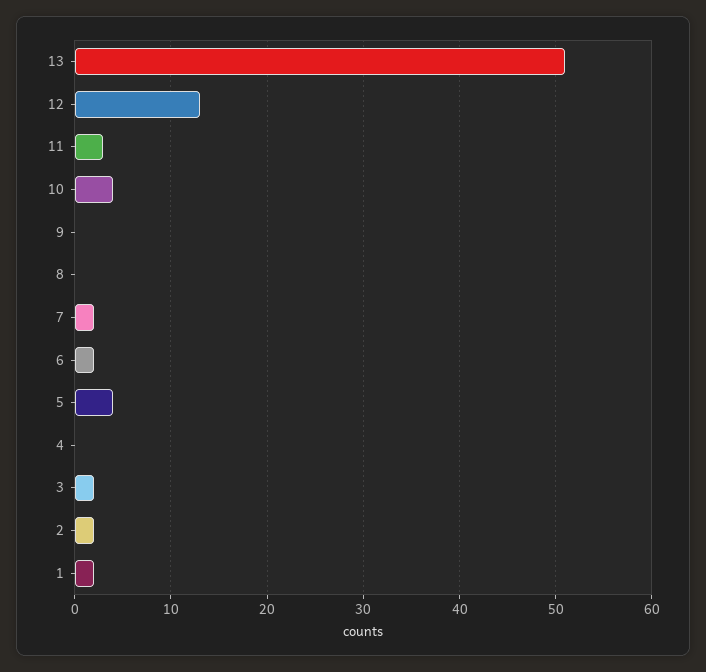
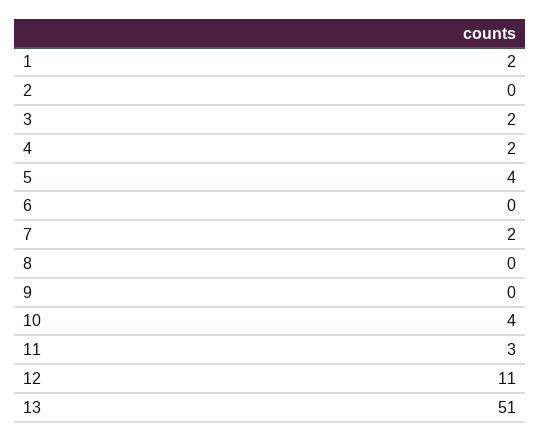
12: 13 -> 11
6: 2 -> 0
4: 0 -> 2
2: 2 -> 0

